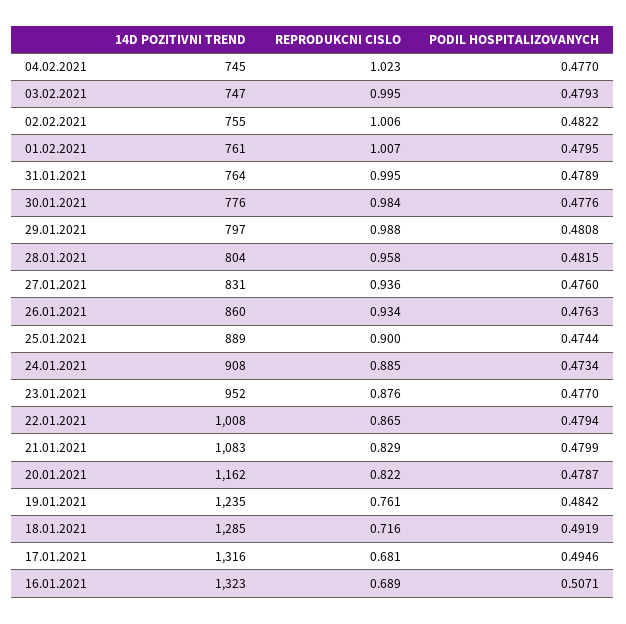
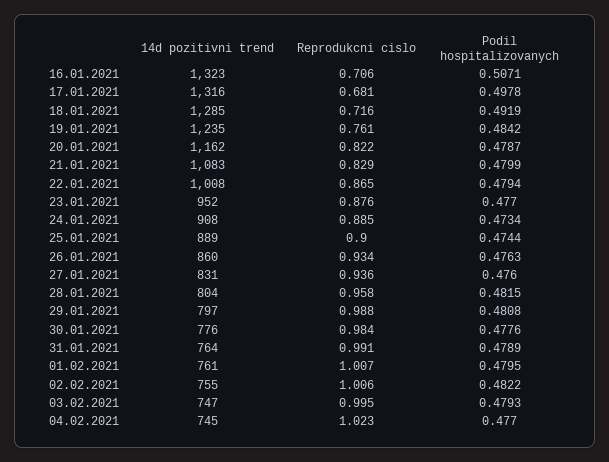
REPRODUKCNI CISLO, 31.01.2021: 0.995 -> 0.991
PODIL HOSPITALIZOVANYCH, 17.01.2021: 0.4946 -> 0.4978
REPRODUKCNI CISLO, 16.01.2021: 0.689 -> 0.706

